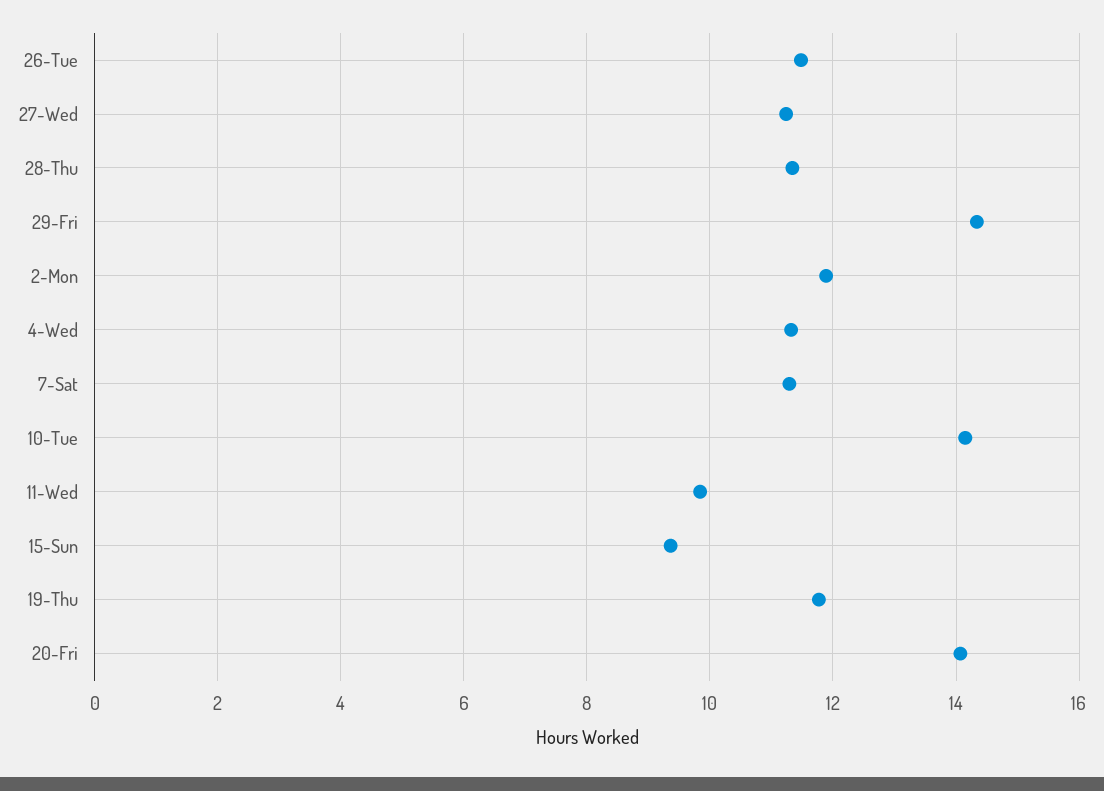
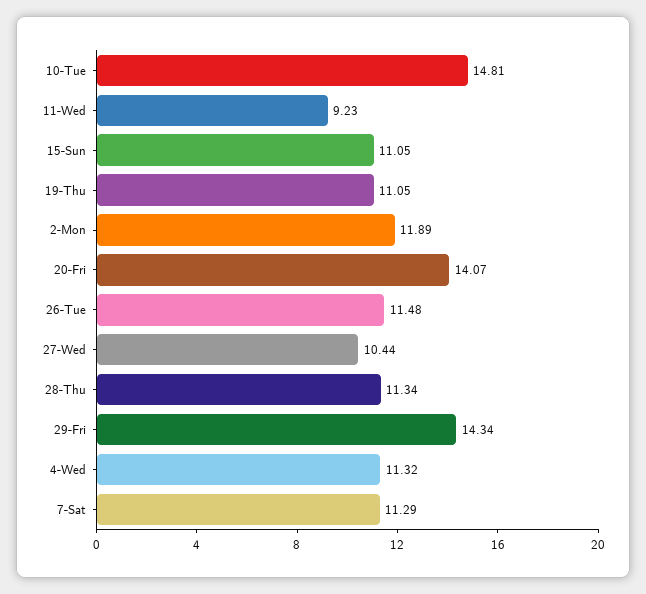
27-Wed: 11.2 -> 10.44
10-Tue: 14.2 -> 14.81
11-Wed: 9.8 -> 9.23
15-Sun: 9.4 -> 11.05
19-Thu: 11.8 -> 11.05

